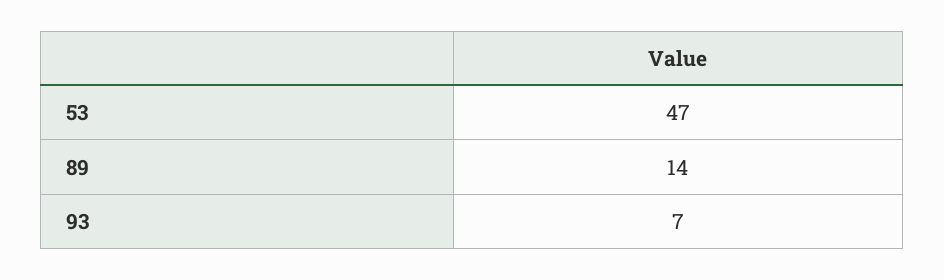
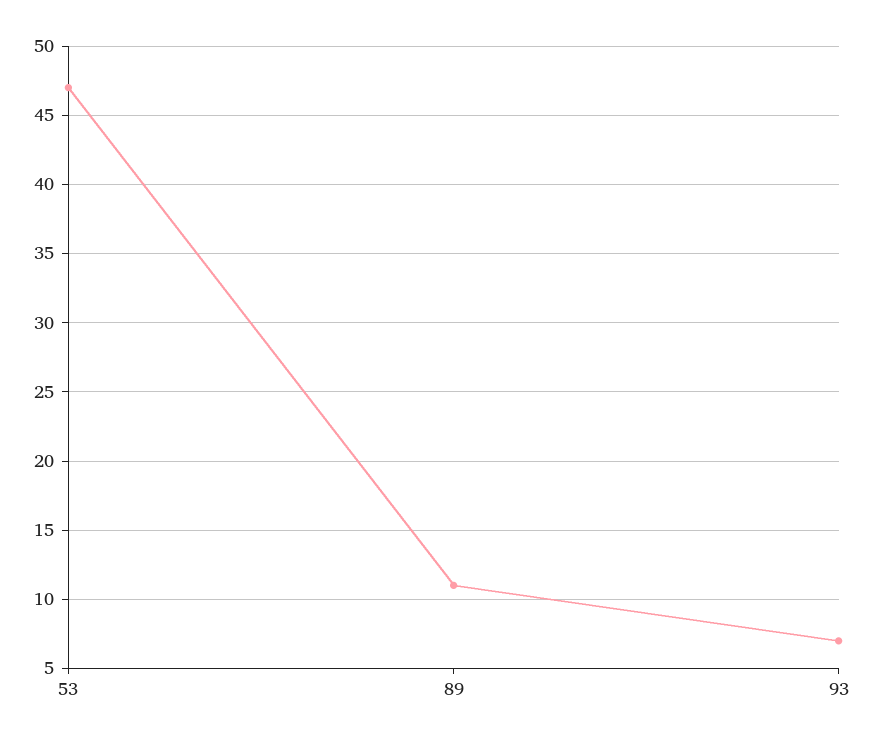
89: 14 -> 11

